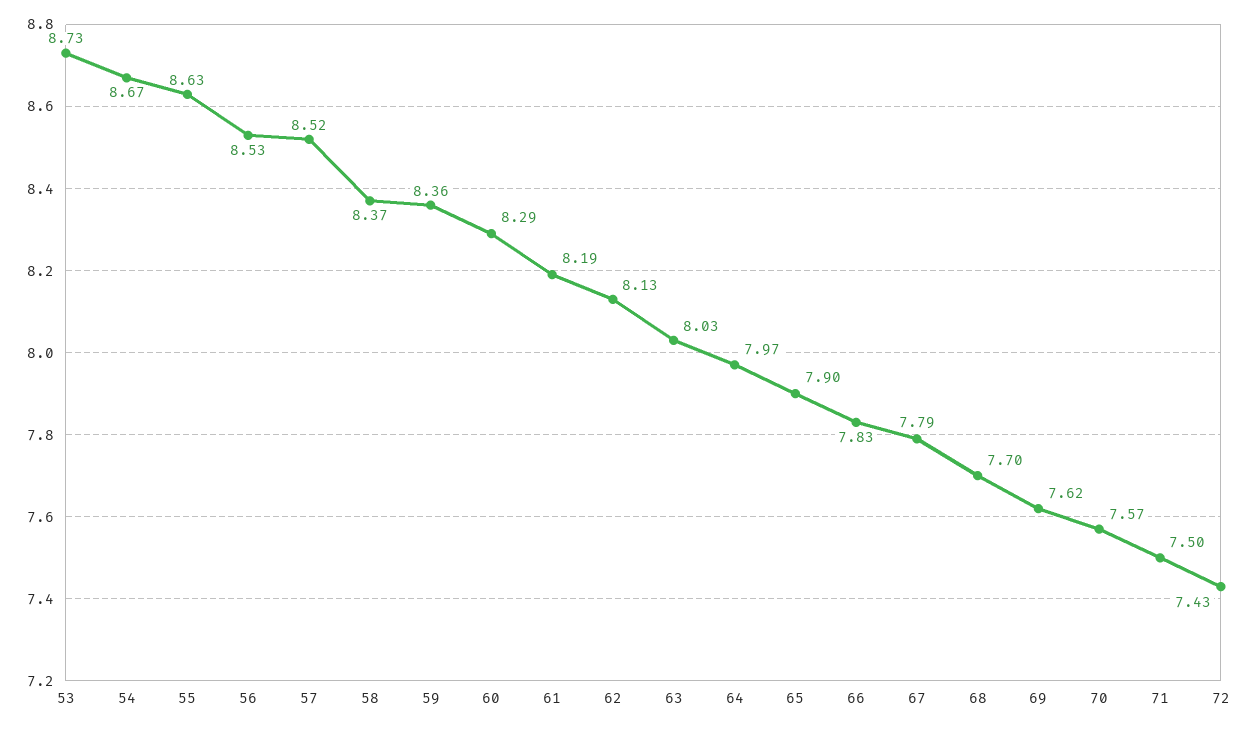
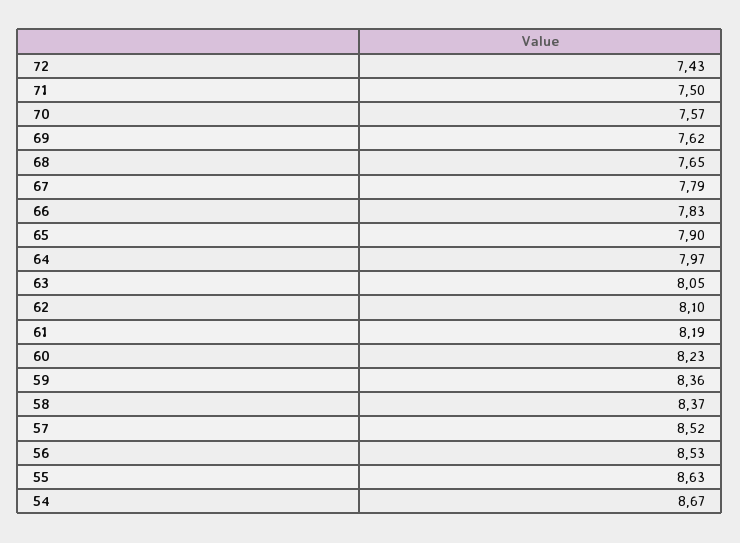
53: 8.73 -> none
60: 8.29 -> 8.23
62: 8.13 -> 8.1
63: 8.03 -> 8.05
68: 7.7 -> 7.65

